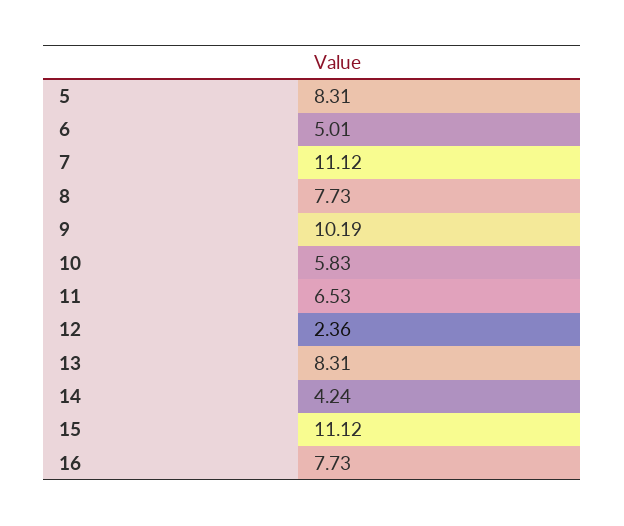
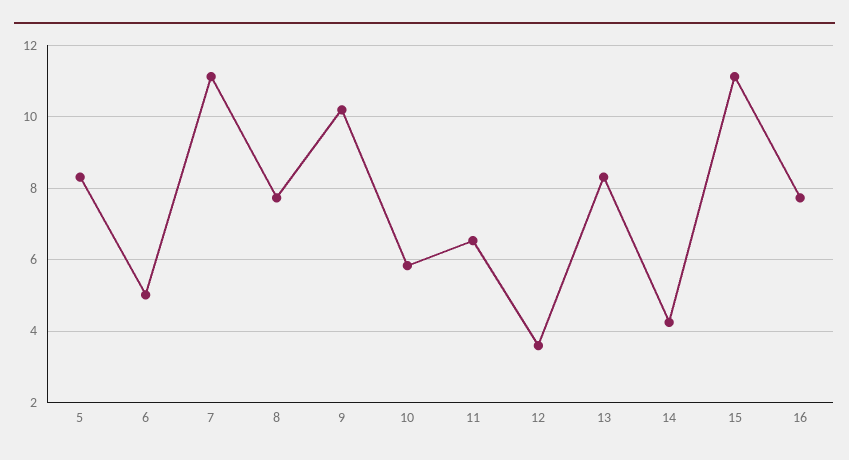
12: 2.36 -> 3.6

